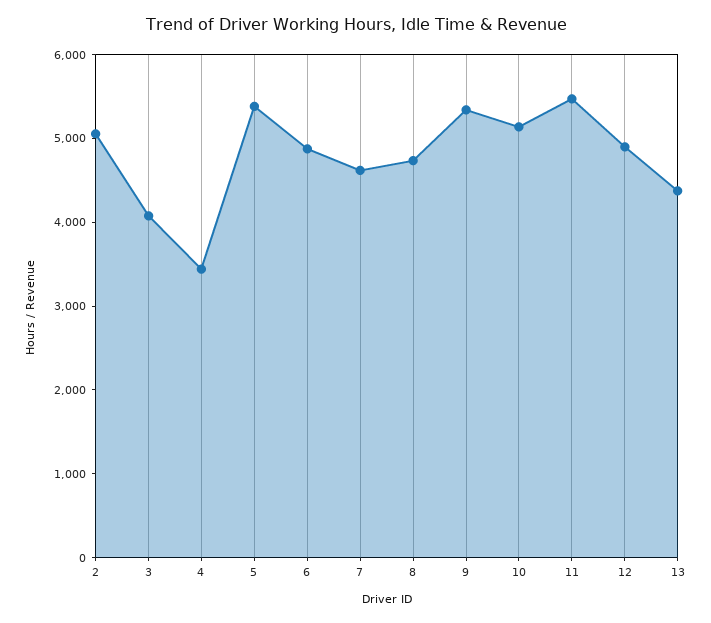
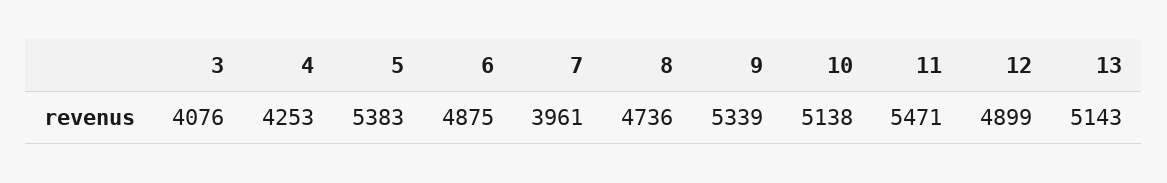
2: 5000 -> none
4: 3400 -> 4253
7: 4600 -> 3961
13: 4400 -> 5143

